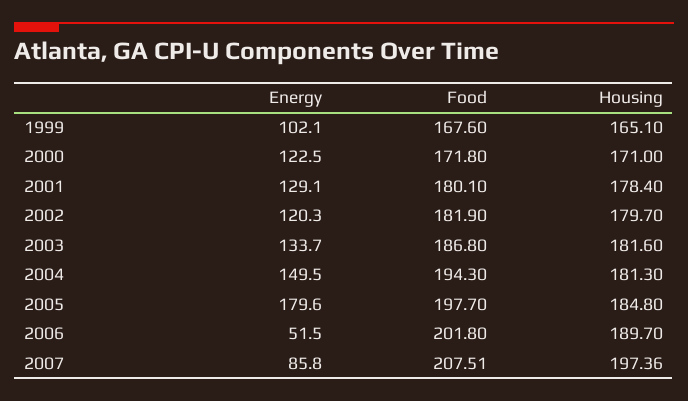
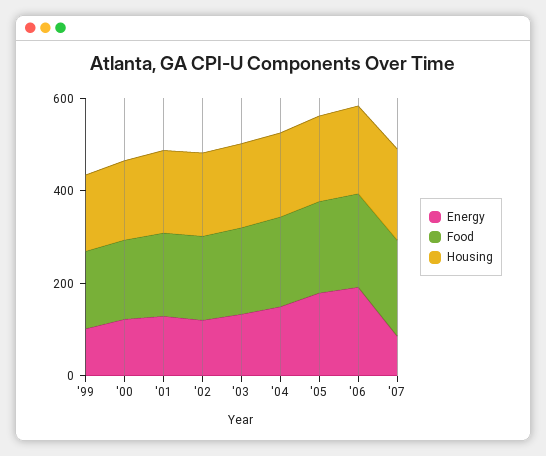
Energy, 2006: 51.5 -> 200

